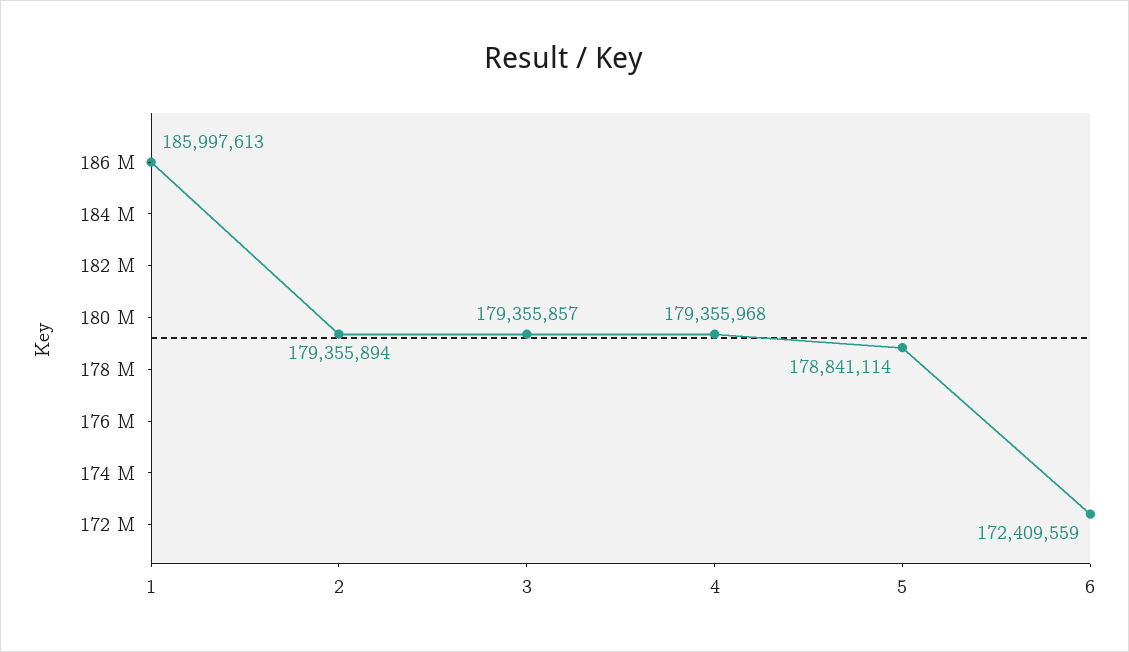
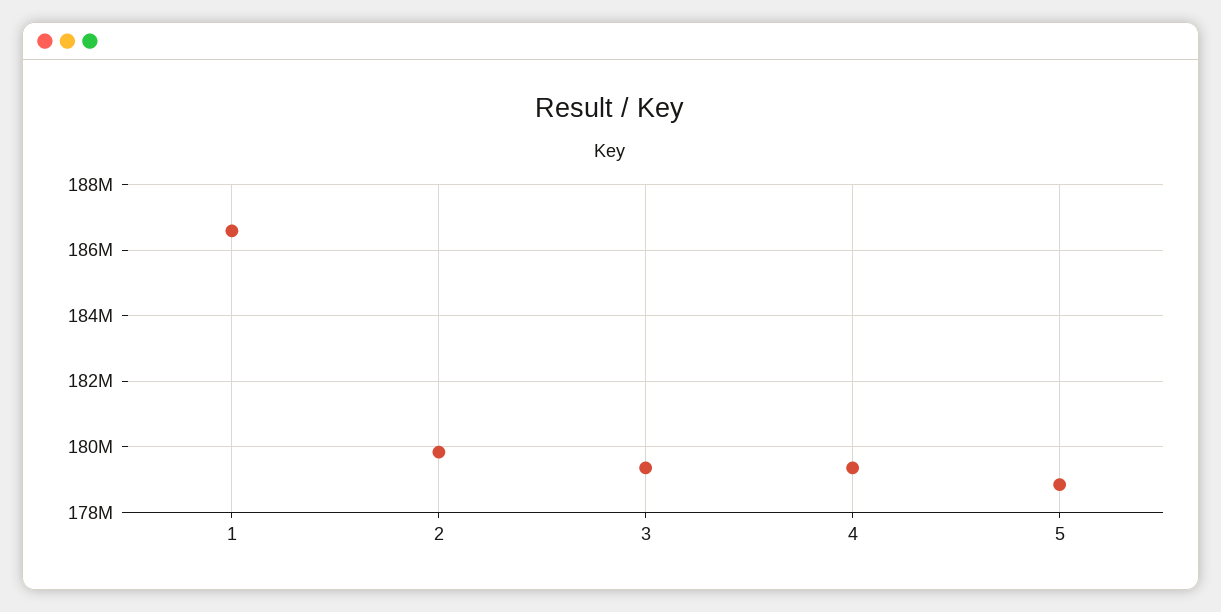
1: 185997613 -> 186600000
2: 179355894 -> 179800000
6: 172409559 -> none

